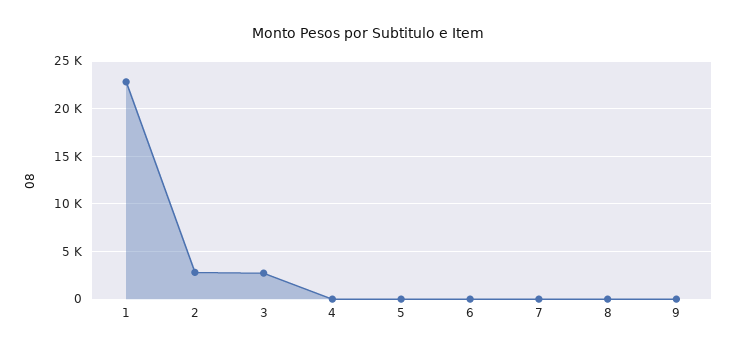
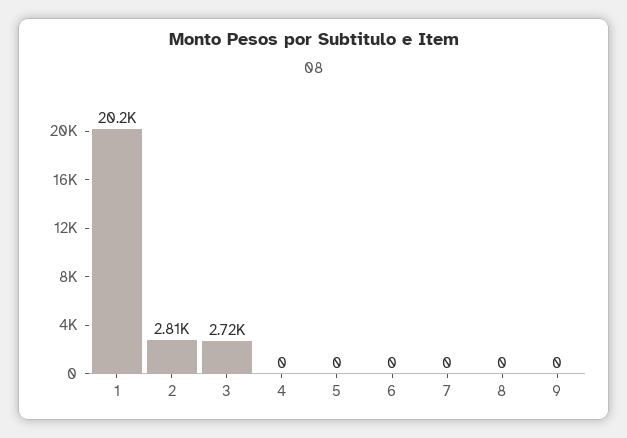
1: 23000 -> 20200

